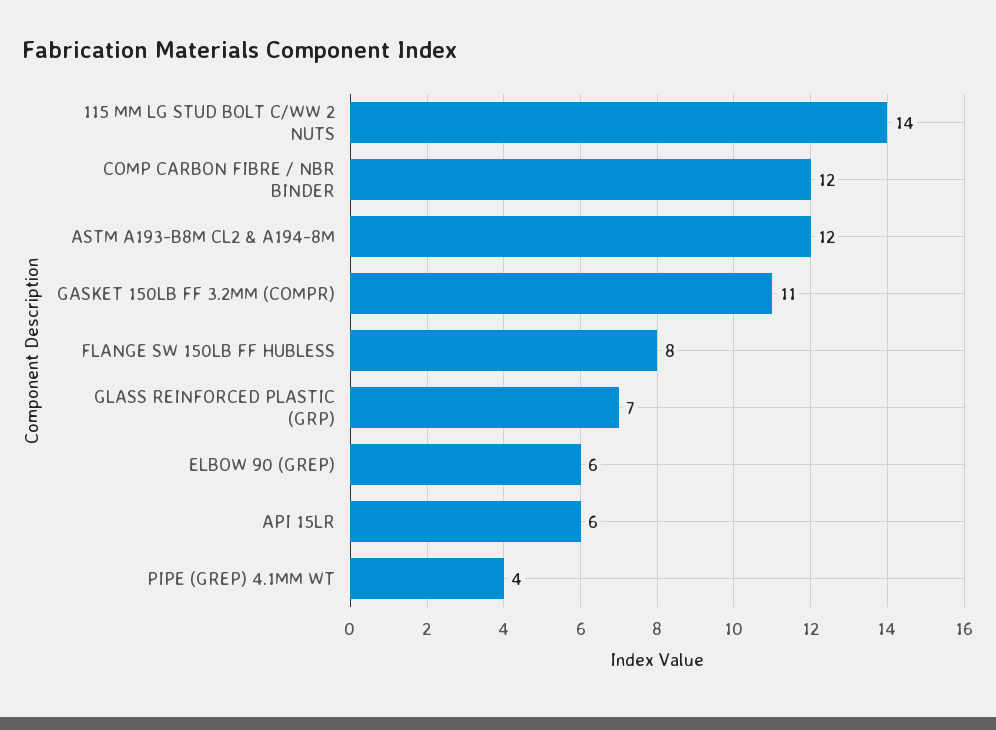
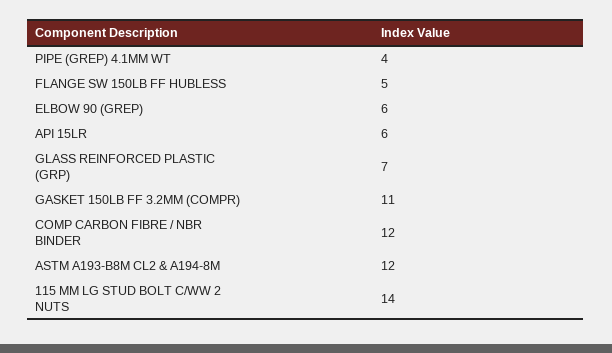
FLANGE SW 150LB FF HUBLESS: 8 -> 5

